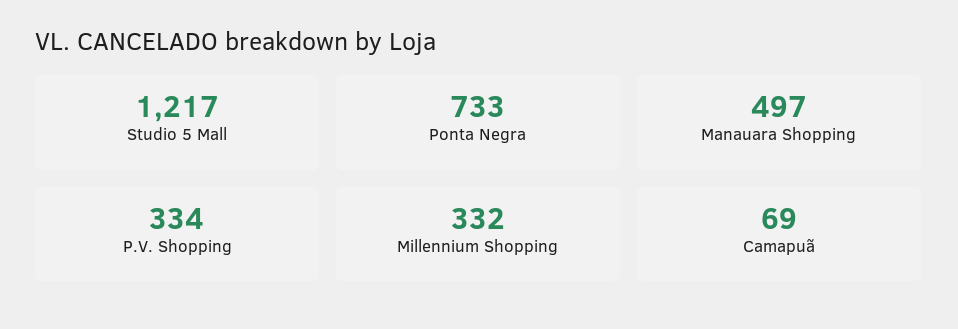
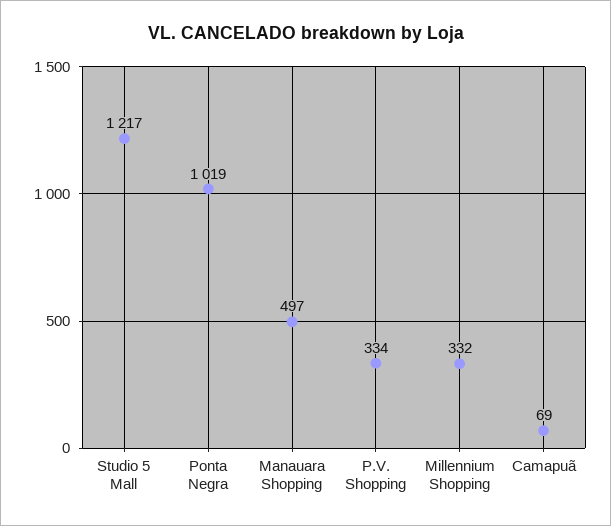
Ponta Negra: 733 -> 1019

